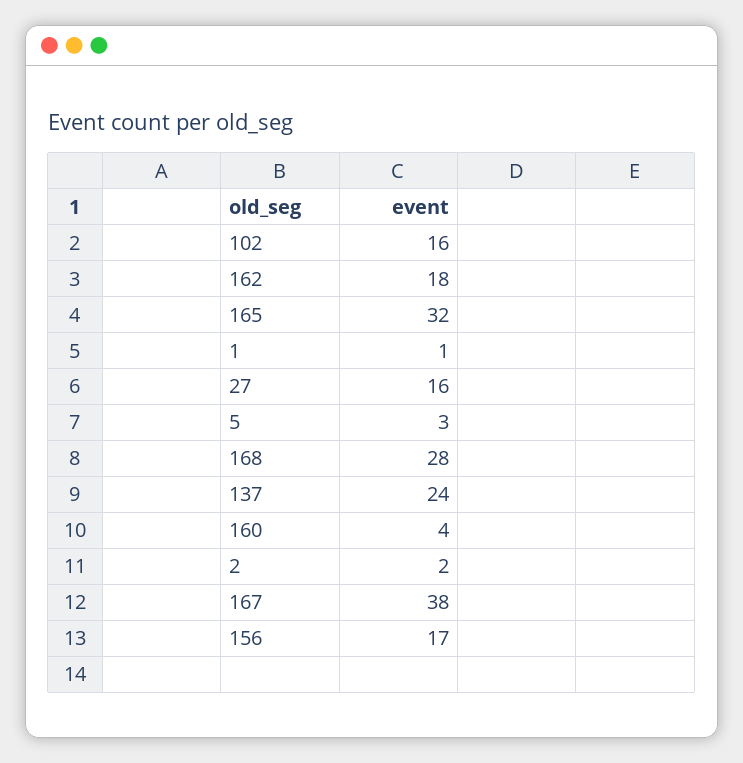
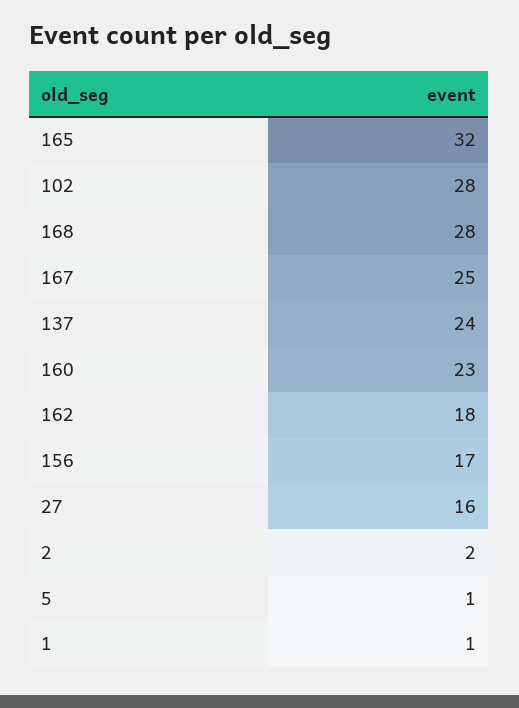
102: 16 -> 28
5: 3 -> 1
160: 4 -> 23
167: 38 -> 25

